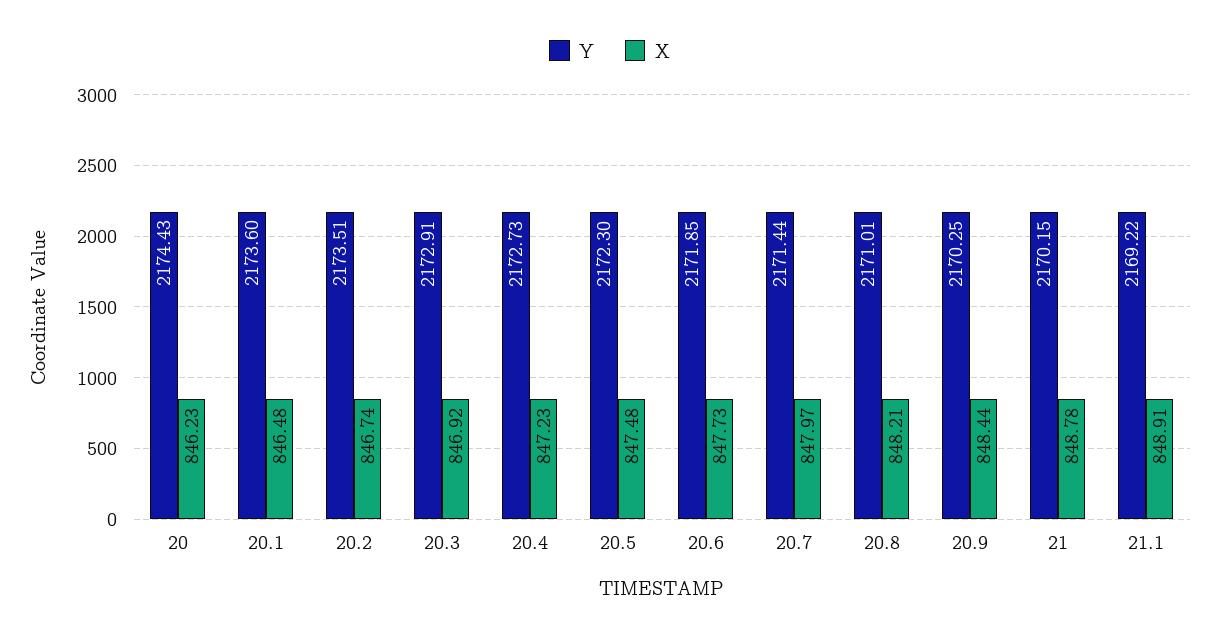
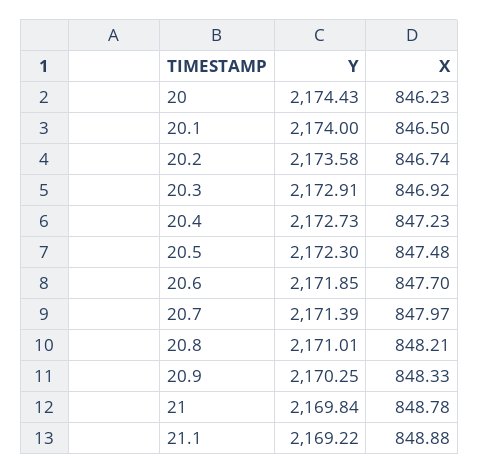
Y, 20.1: 2173.6 -> 2174
X, 20.1: 846.48 -> 846.5
Y, 20.2: 2173.51 -> 2173.58
X, 20.6: 847.73 -> 847.7
Y, 20.7: 2171.44 -> 2171.39
X, 20.9: 848.44 -> 848.33
Y, 21: 2170.15 -> 2169.84
X, 21.1: 848.91 -> 848.88

